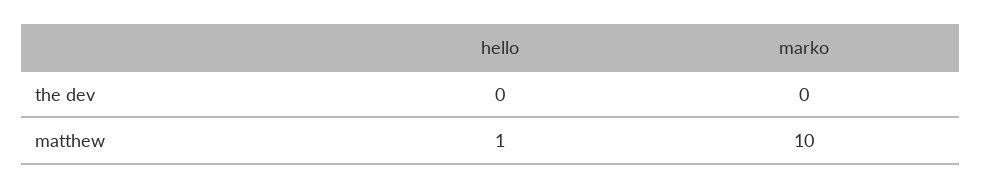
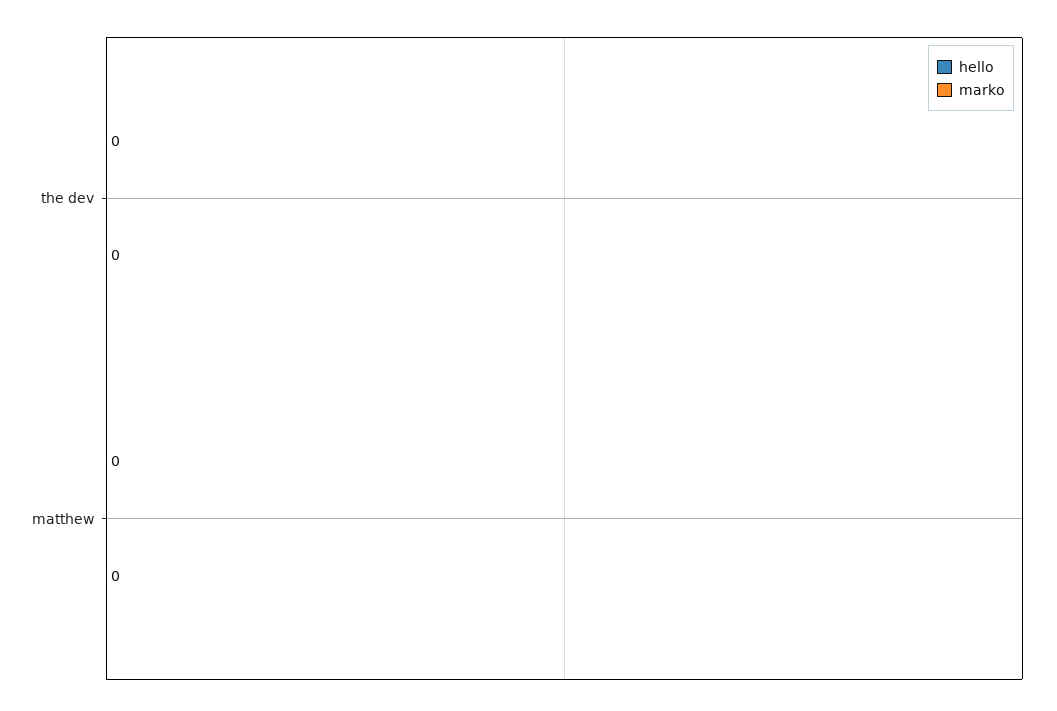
hello, matthew: 1 -> 0
marko, matthew: 10 -> 0

